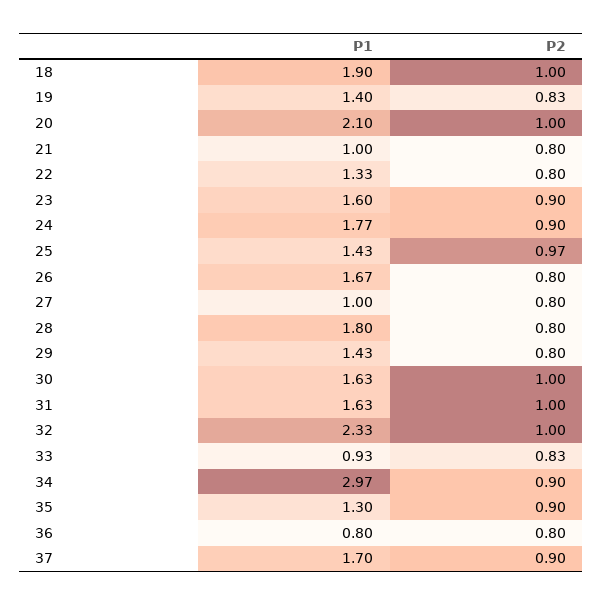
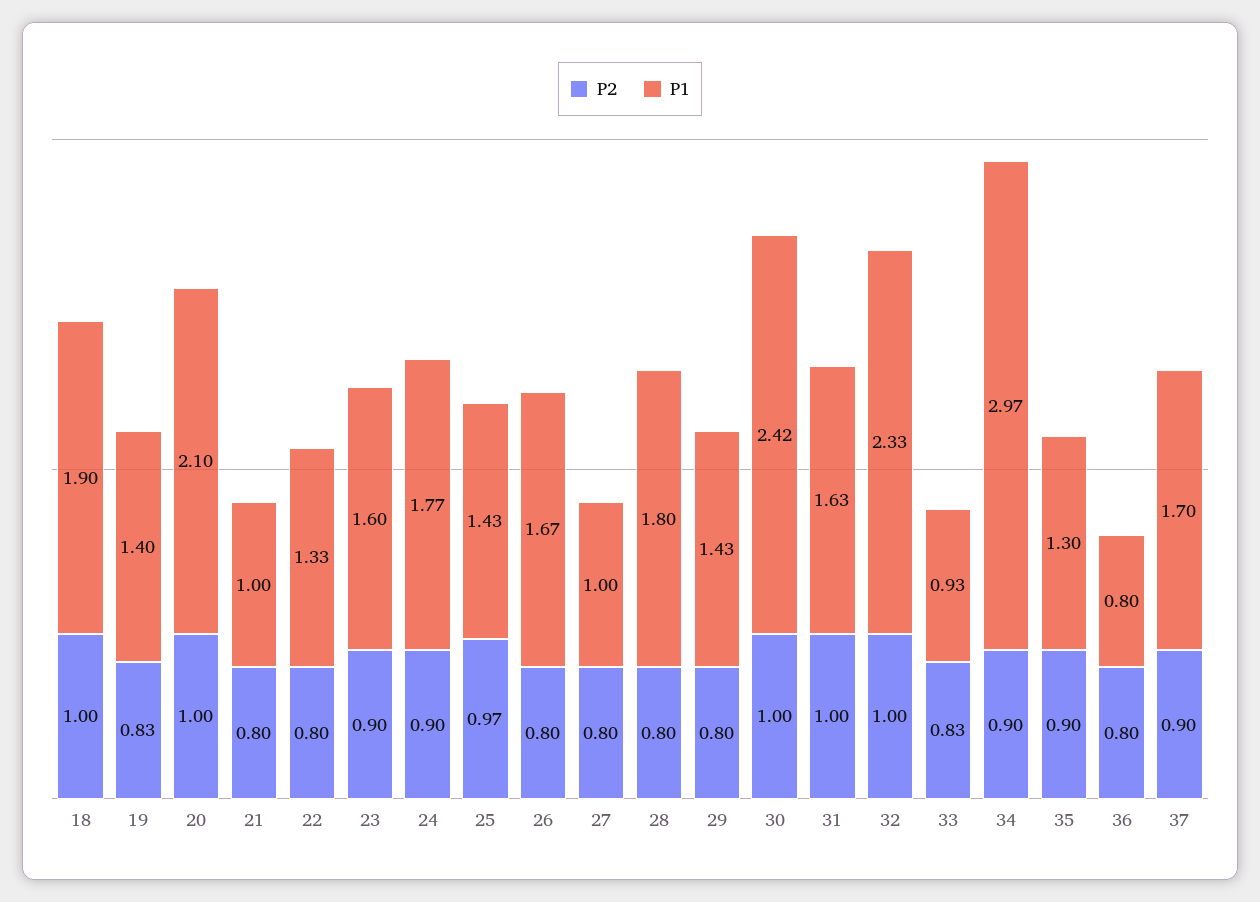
P1, 30: 1.63 -> 2.42

